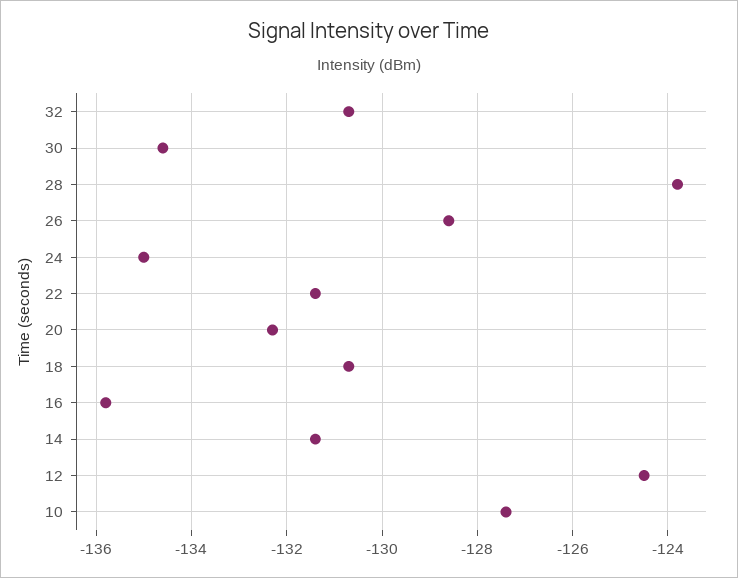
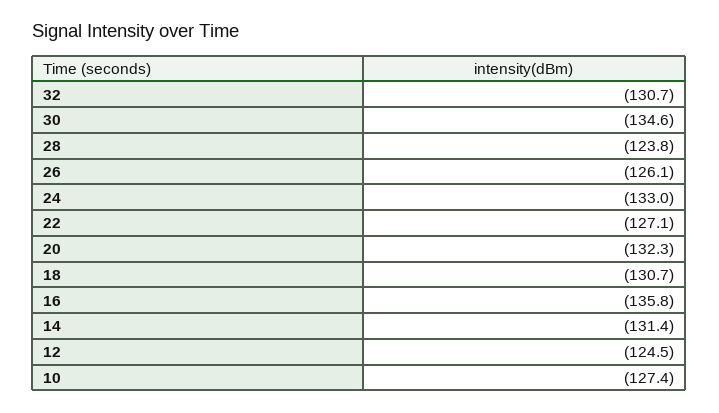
26: -128.5 -> -126.1
24: -135 -> -133
22: -131.5 -> -127.1

